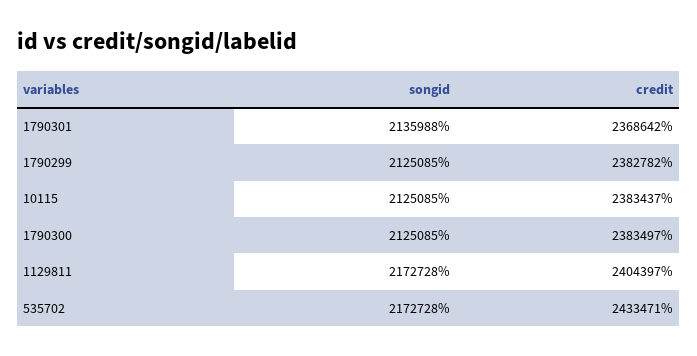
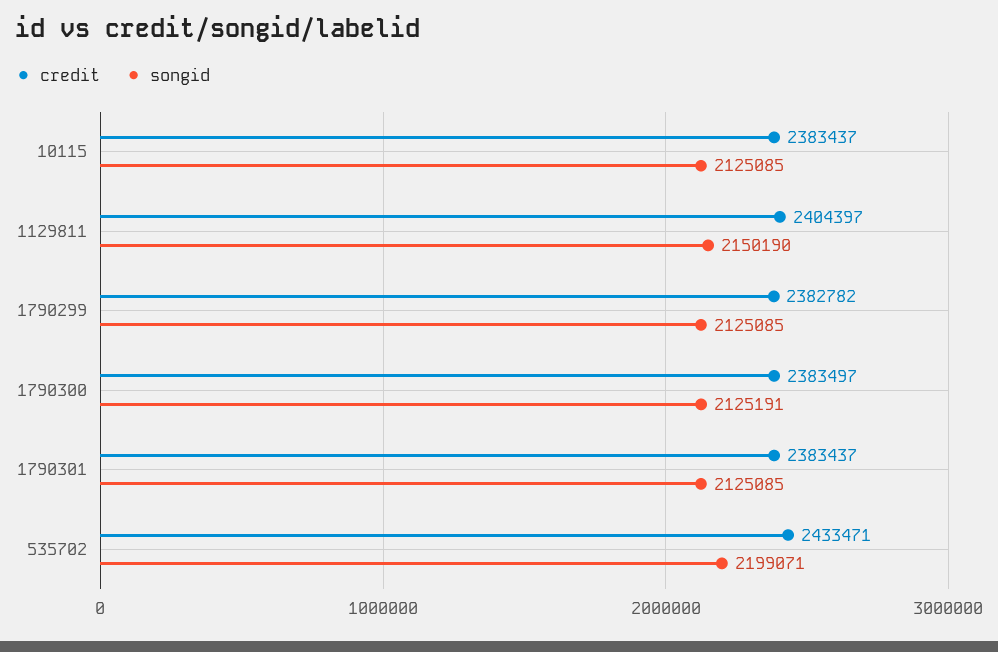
songid, 1790301: 2135988 -> 2125085
credit, 1790301: 2368642 -> 2383437
songid, 1790300: 2125085 -> 2125191
songid, 1129811: 2172728 -> 2150190
songid, 535702: 2172728 -> 2199071

